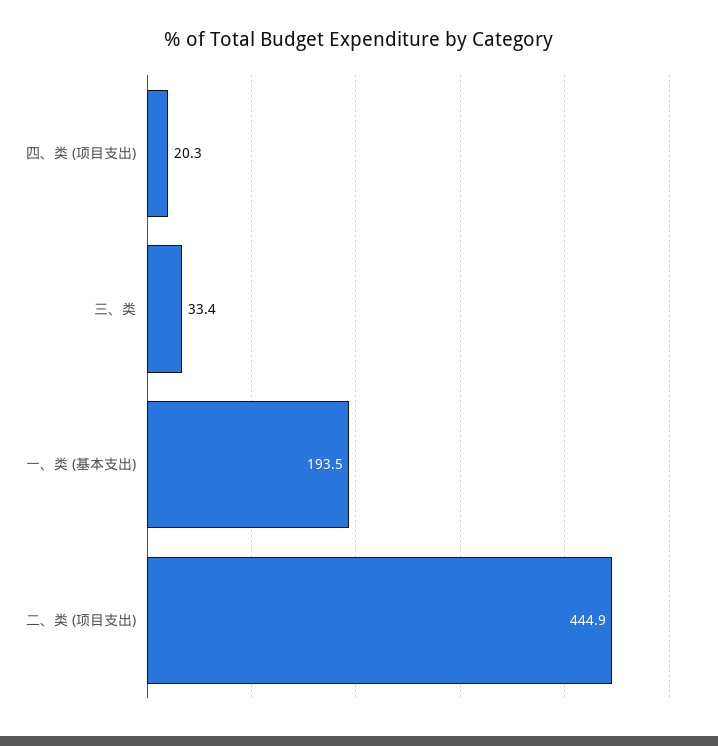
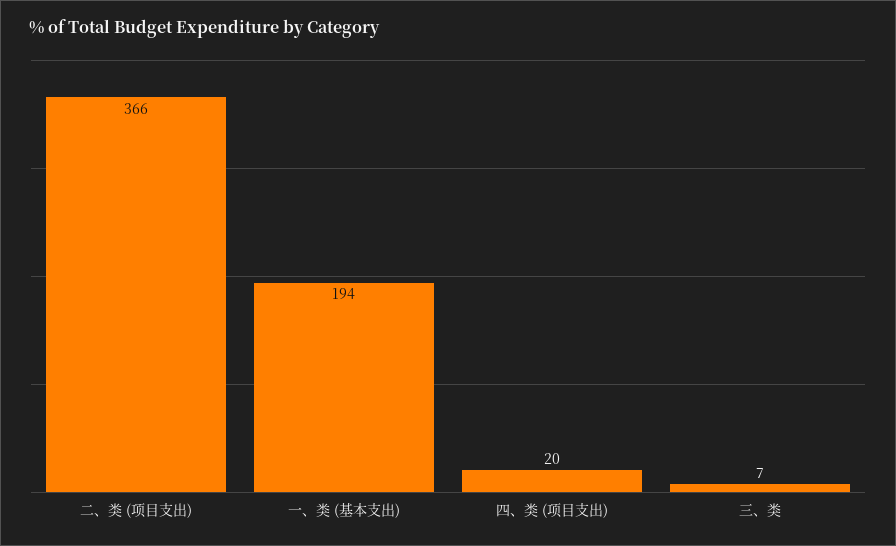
三、类: 33.4 -> 7
二、类 (项目支出): 444.9 -> 366

